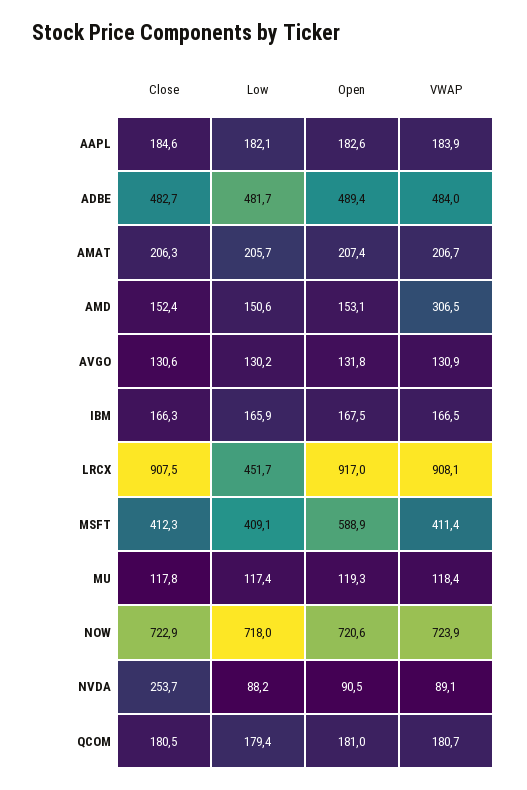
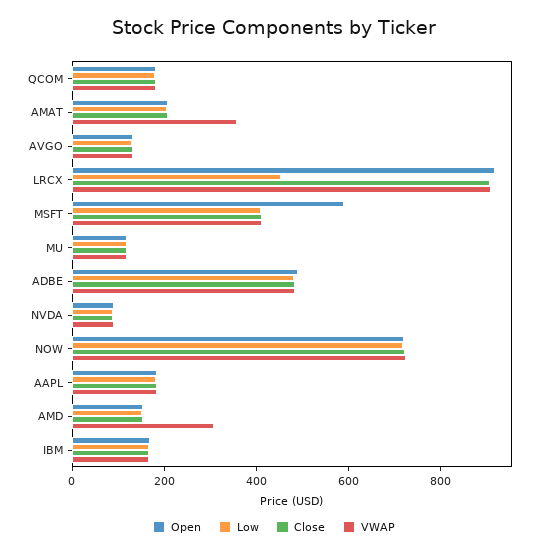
VWAP, AMAT: 206.7 -> 350
Close, NVDA: 253.7 -> 100

